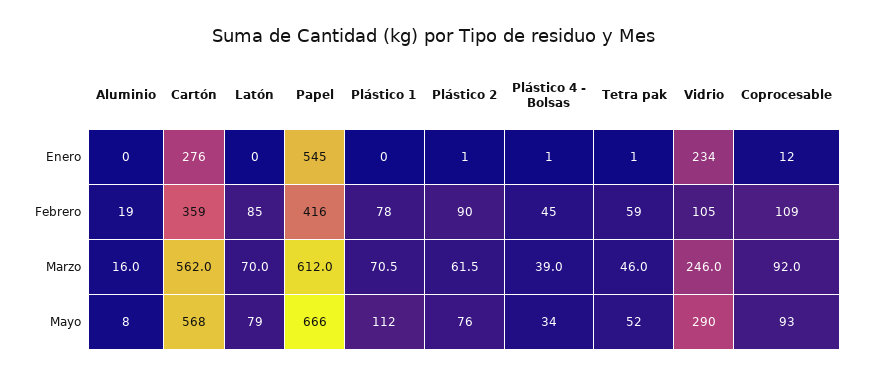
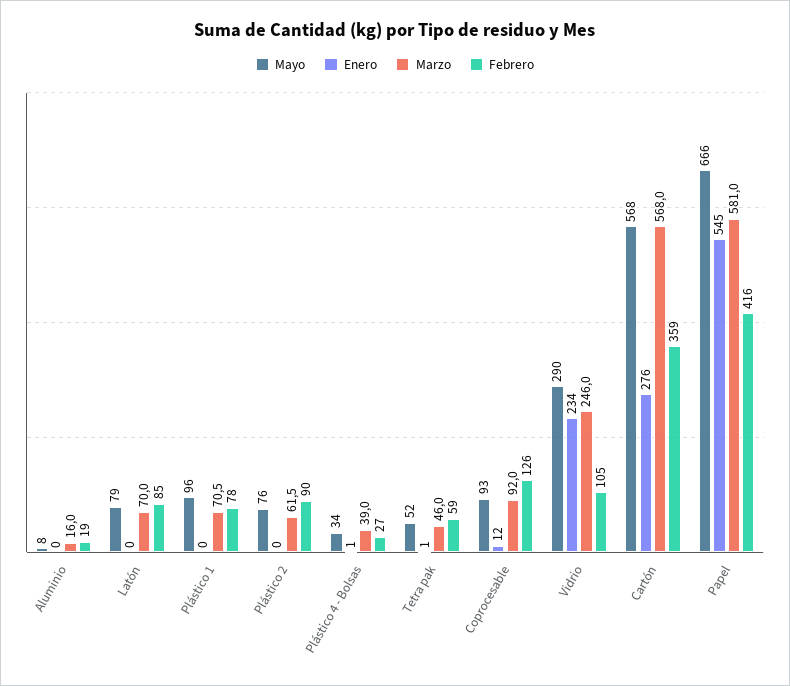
Enero, Plástico 2: 1 -> 0
Febrero, Plástico 4 - Bolsas: 45 -> 27
Febrero, Coprocesable: 109 -> 126
Marzo, Cartón: 562 -> 568
Marzo, Papel: 612 -> 581
Mayo, Plástico 1: 112 -> 96

